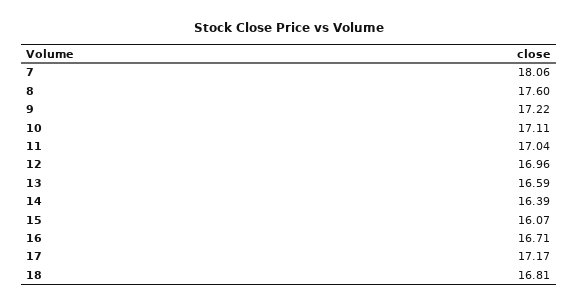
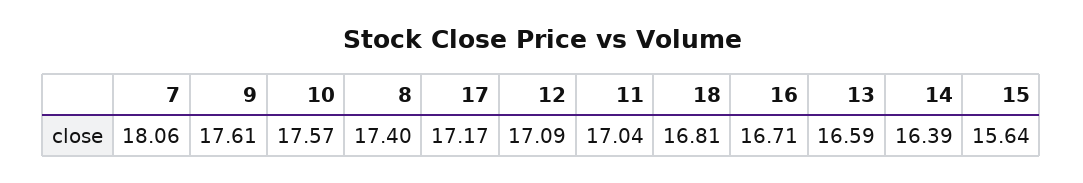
8: 17.6 -> 17.4
9: 17.22 -> 17.61
10: 17.11 -> 17.57
12: 16.96 -> 17.09
15: 16.07 -> 15.64

